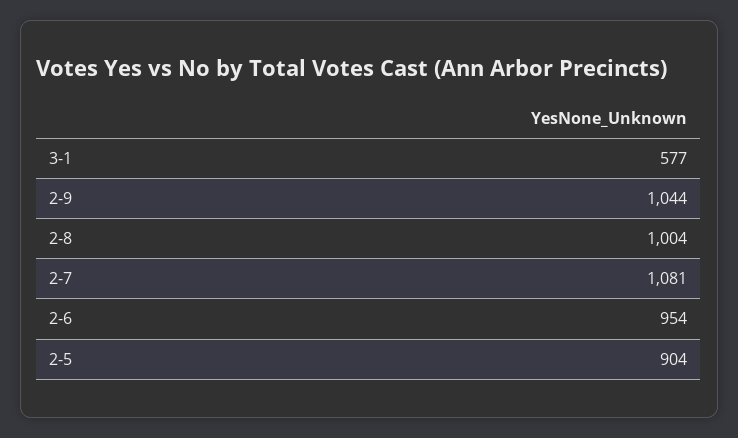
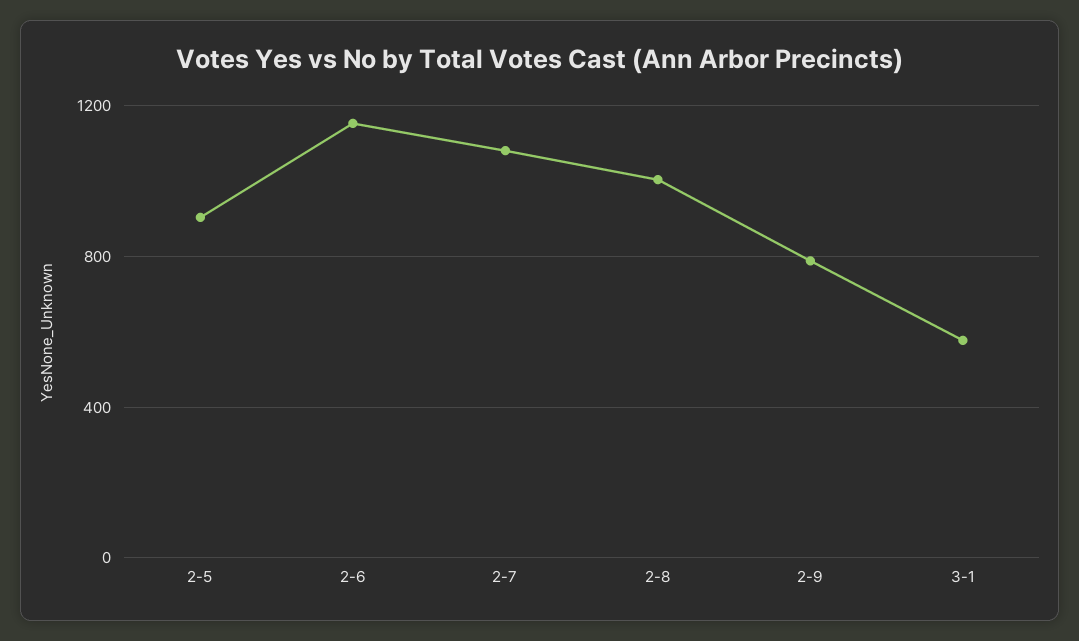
2-9: 1044 -> 800
2-6: 954 -> 1150

